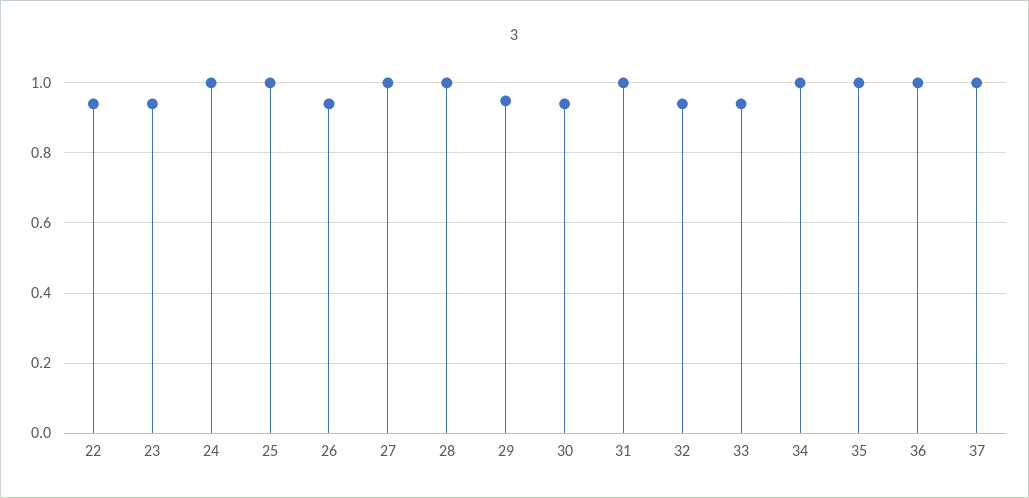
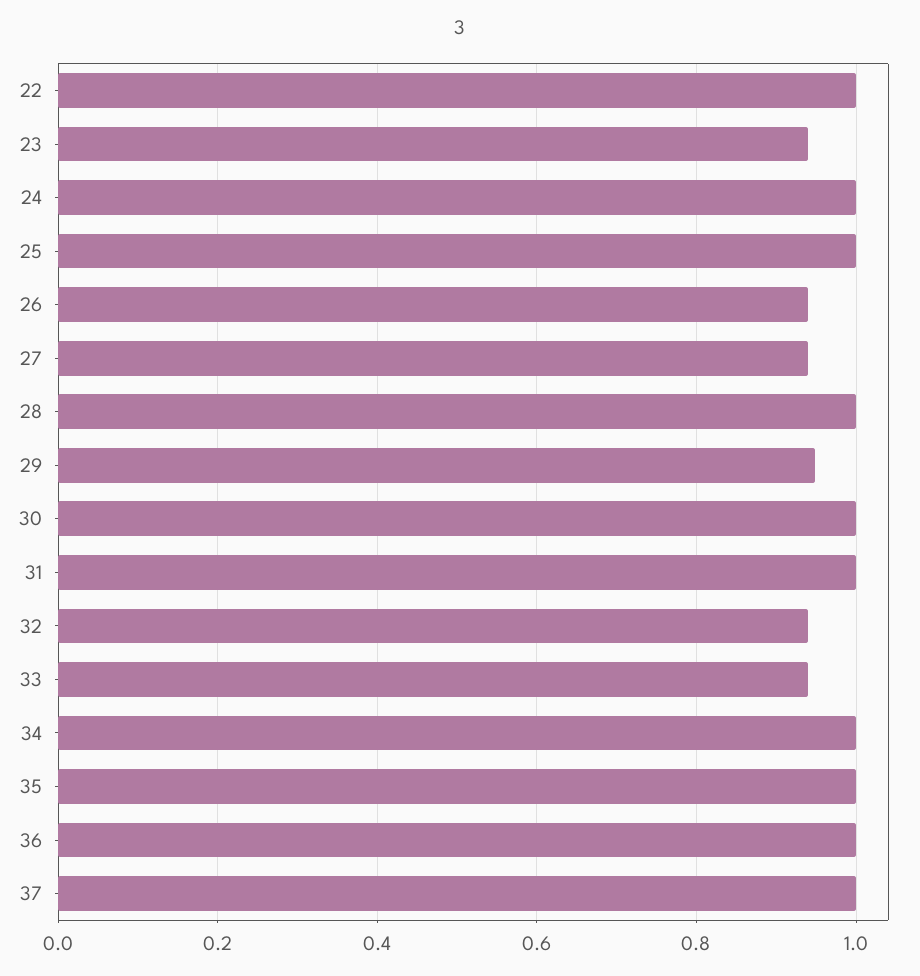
22: 0.94 -> 1
27: 1 -> 0.94
30: 0.94 -> 1

